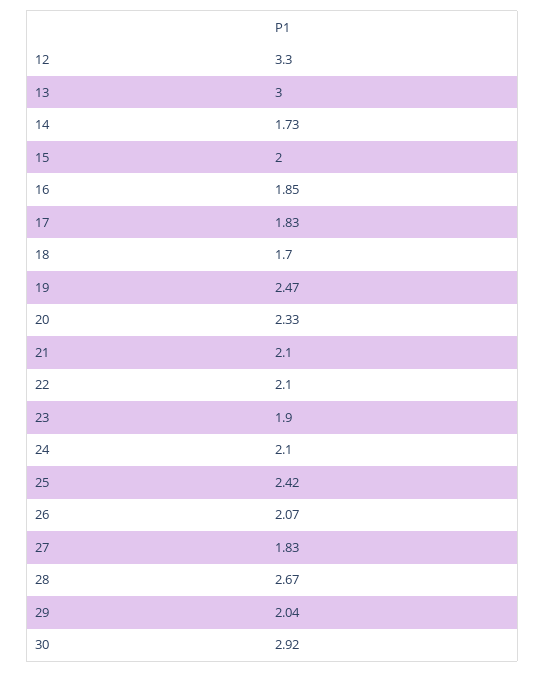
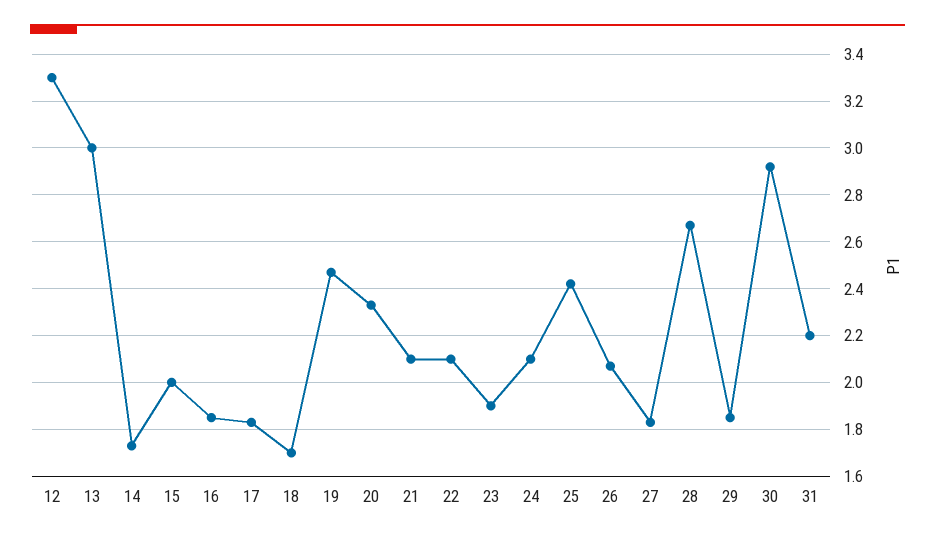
29: 2.04 -> 1.85
31: none -> 2.2

